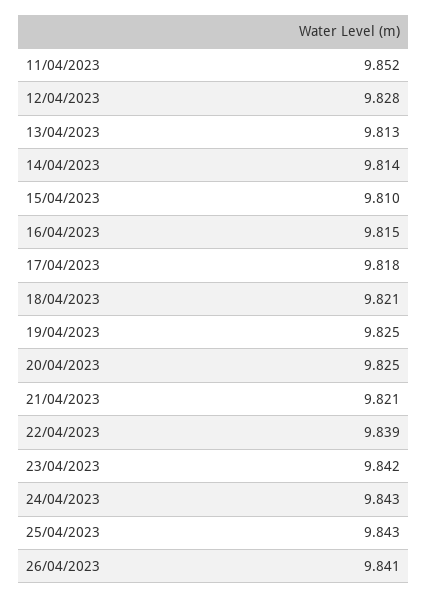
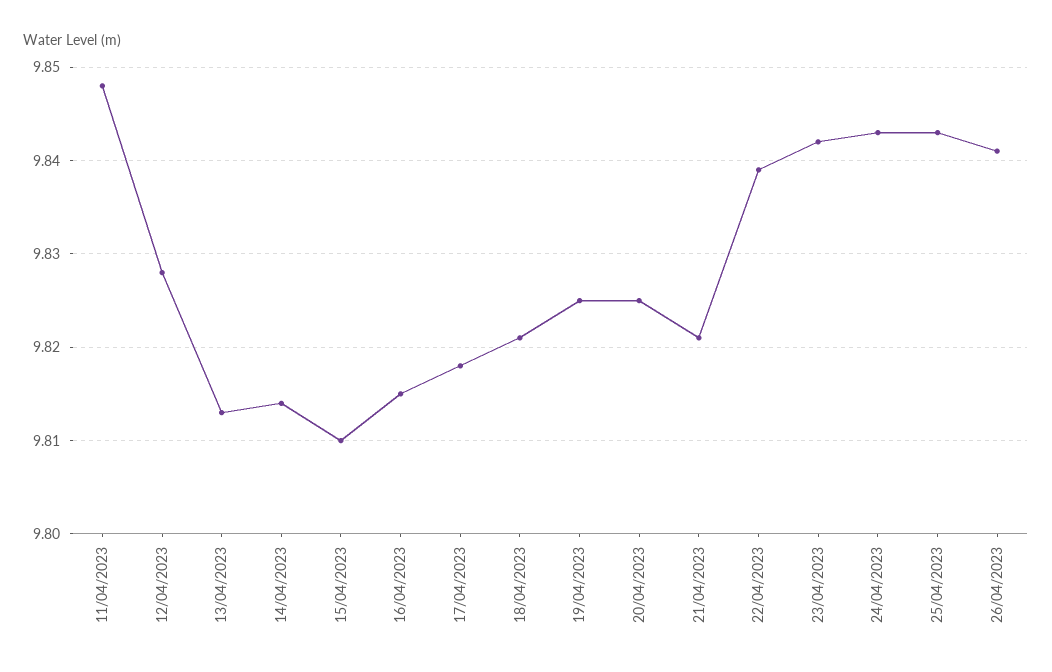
11/04/2023: 9.852 -> 9.848

